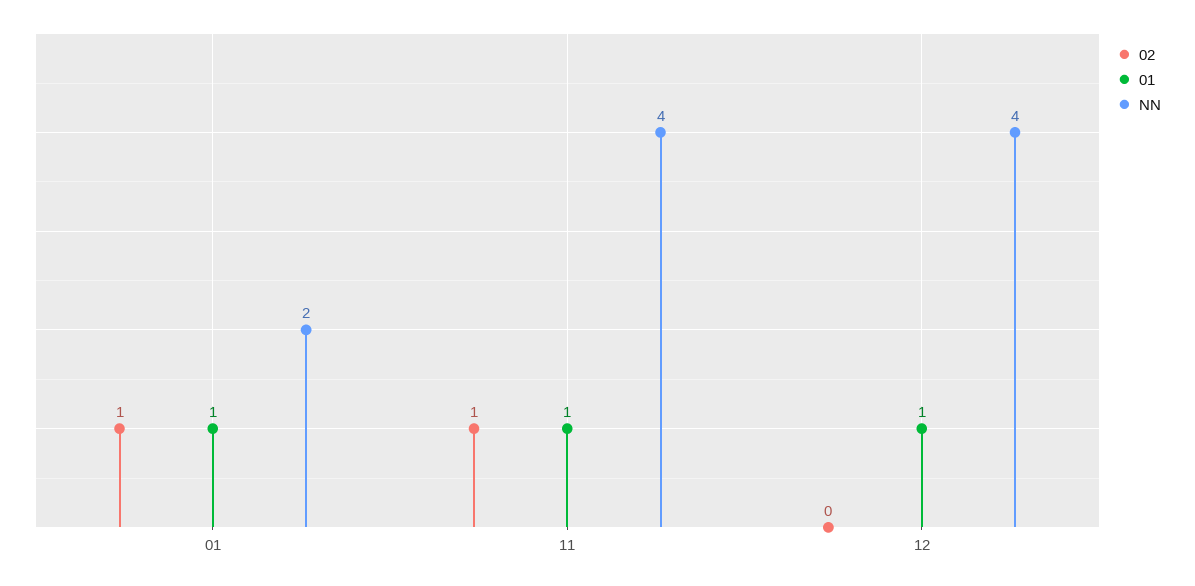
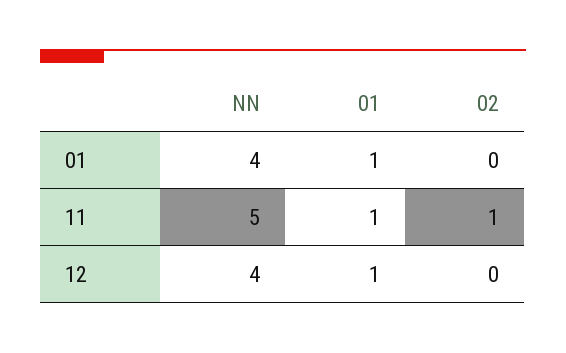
02, 01: 1 -> 0
NN, 01: 2 -> 4
NN, 11: 4 -> 5

